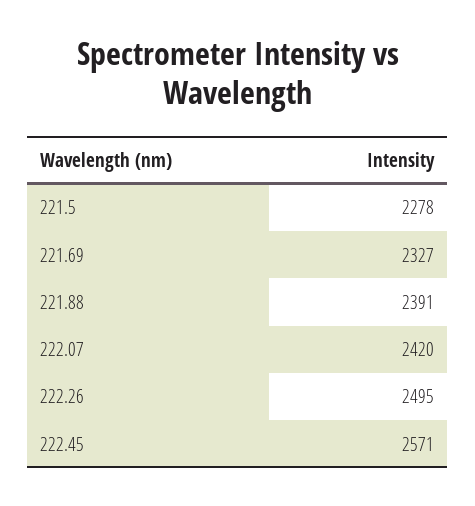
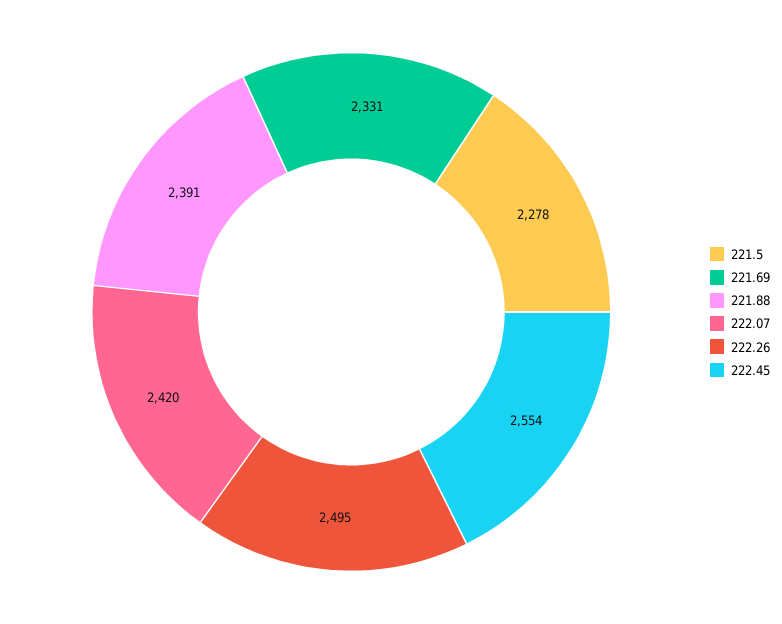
221.69: 2327 -> 2331
222.45: 2571 -> 2554

